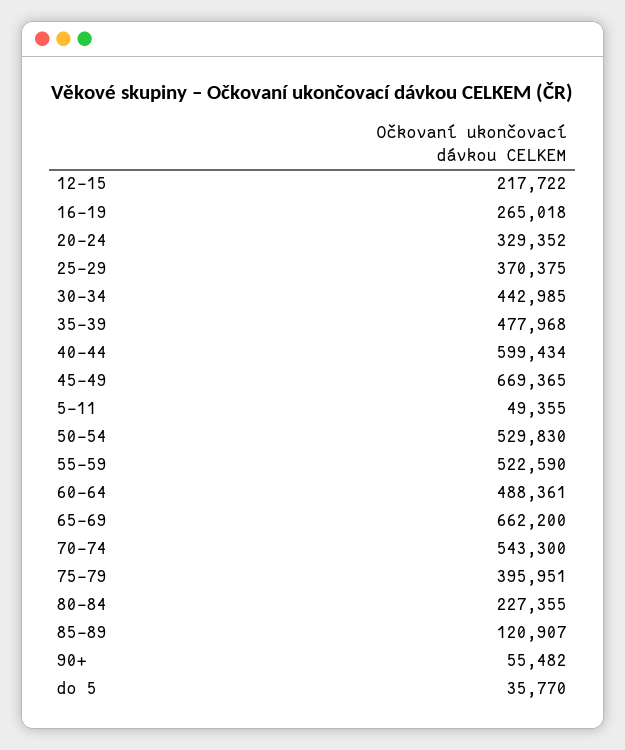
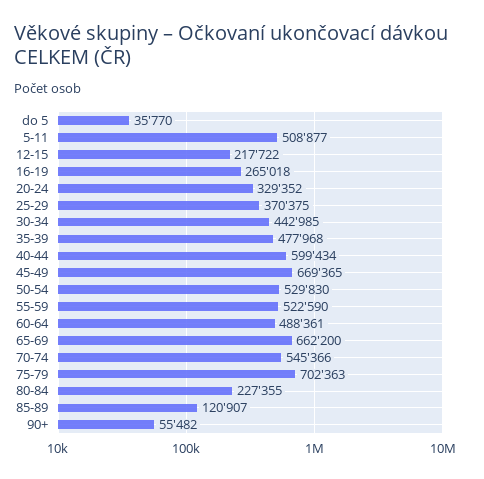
5-11: 49355 -> 508877
70-74: 543300 -> 545366
75-79: 395951 -> 702363

